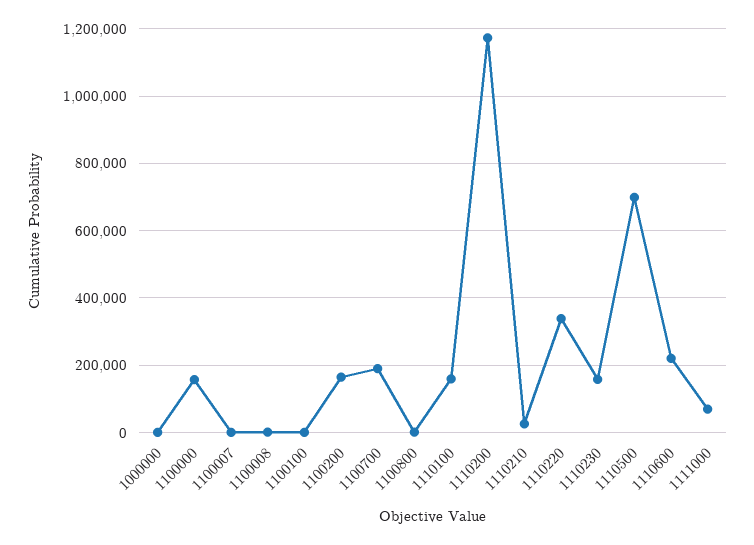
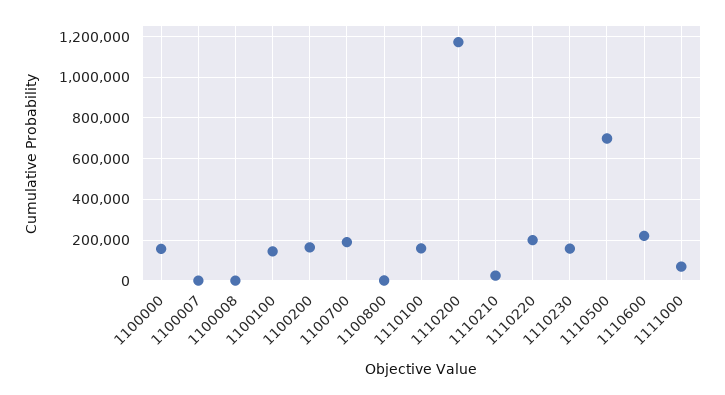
1000000: 0 -> none
1100100: 0 -> 150000
1110220: 340000 -> 200000

